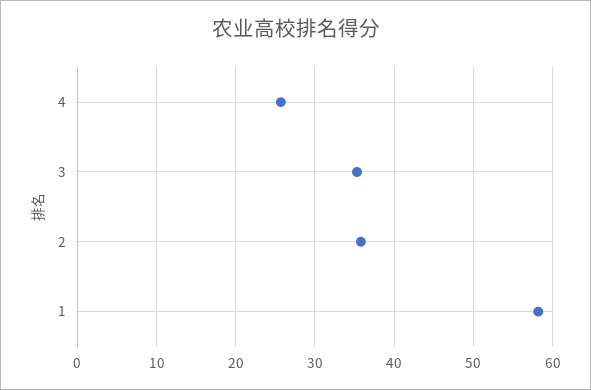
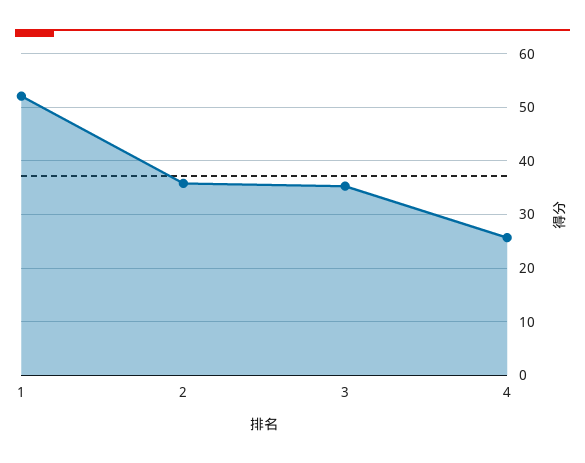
1: 58 -> 52

